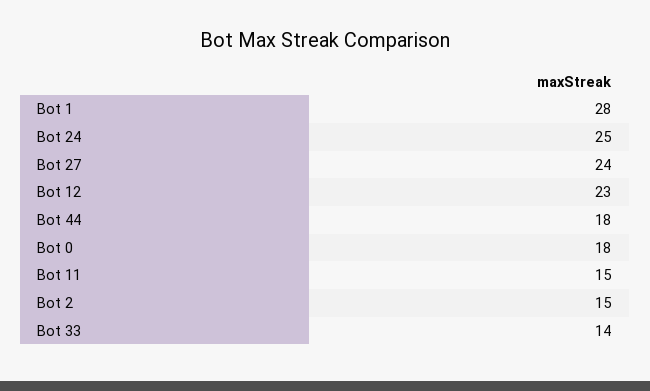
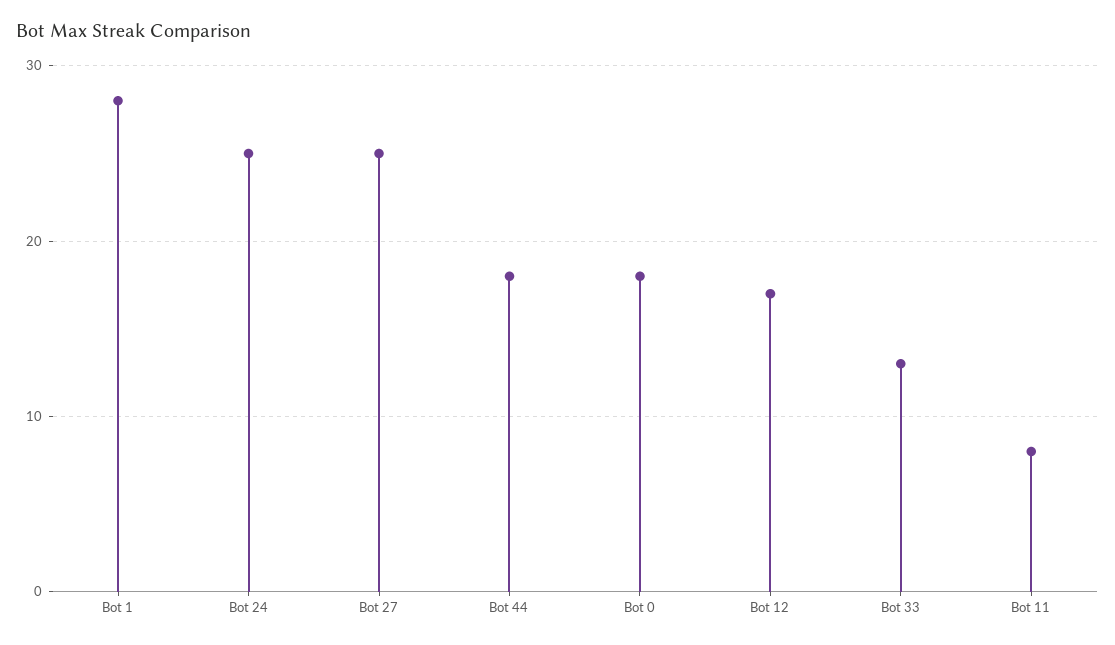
Bot 27: 24 -> 25
Bot 12: 23 -> 17
Bot 11: 15 -> 8
Bot 2: 15 -> none
Bot 33: 14 -> 13

